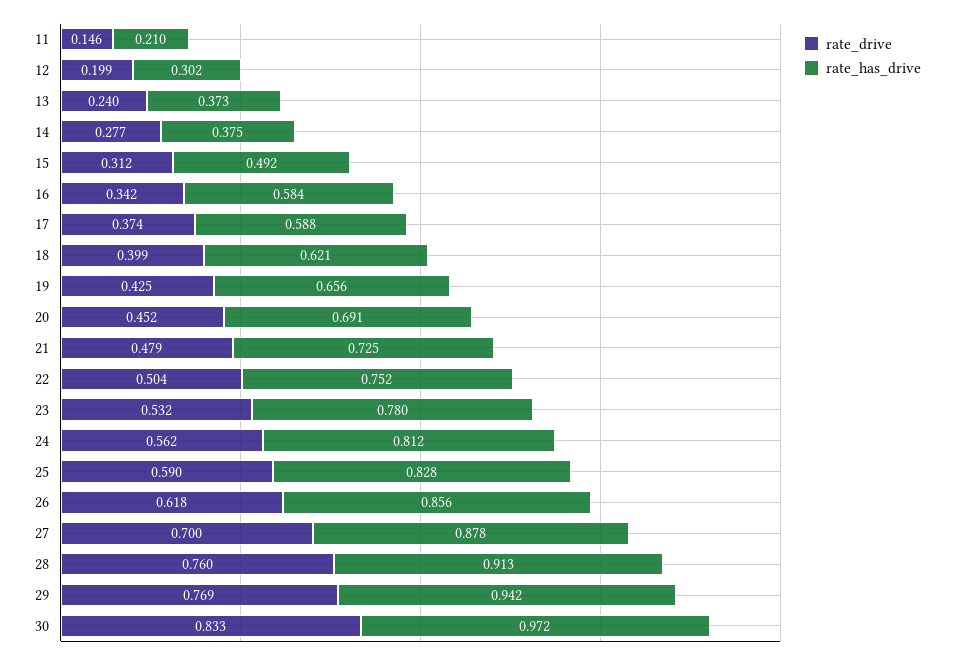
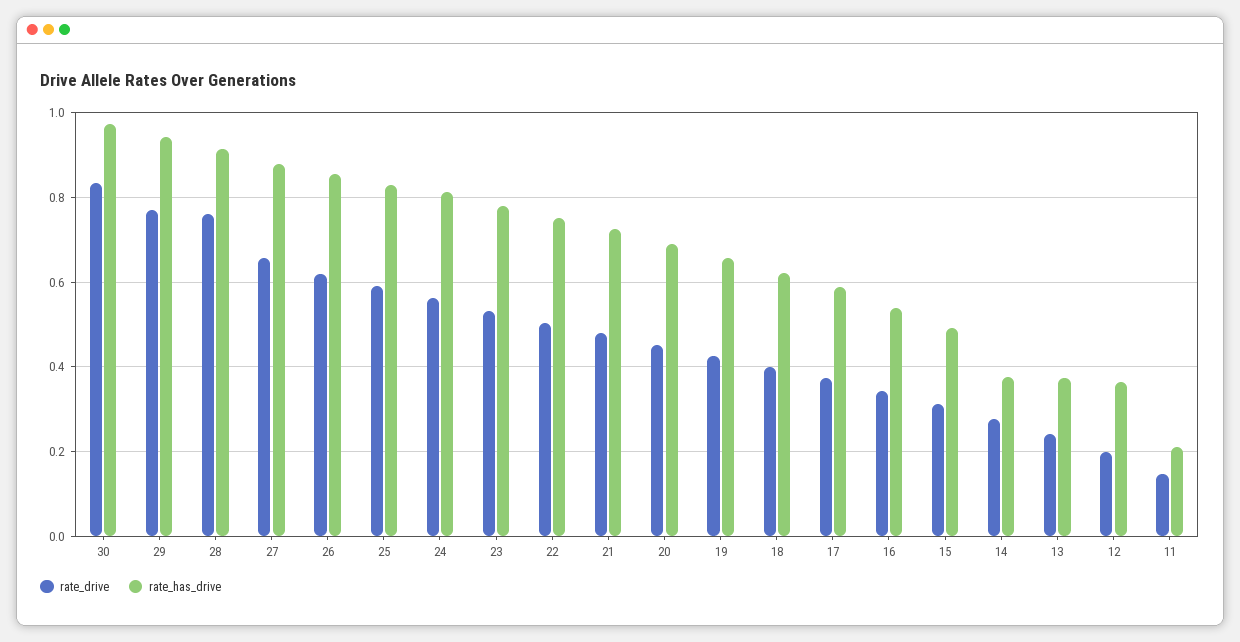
rate_has_drive, 12: 0.302 -> 0.36
rate_has_drive, 16: 0.584 -> 0.54
rate_drive, 27: 0.7 -> 0.66

